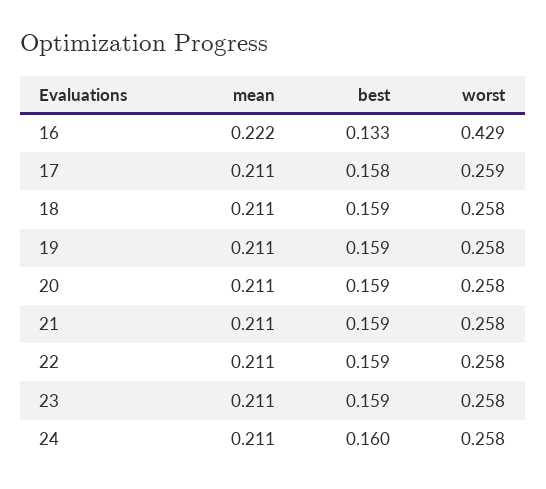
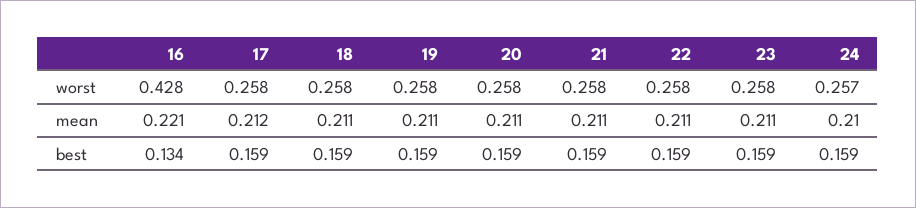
mean, 16: 0.222 -> 0.221
best, 16: 0.133 -> 0.134
worst, 16: 0.429 -> 0.428
mean, 17: 0.211 -> 0.212
best, 17: 0.158 -> 0.159
worst, 17: 0.259 -> 0.258
mean, 24: 0.211 -> 0.21
best, 24: 0.16 -> 0.159
worst, 24: 0.258 -> 0.257

